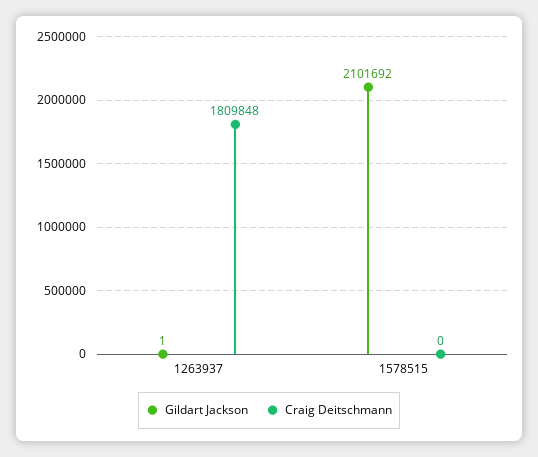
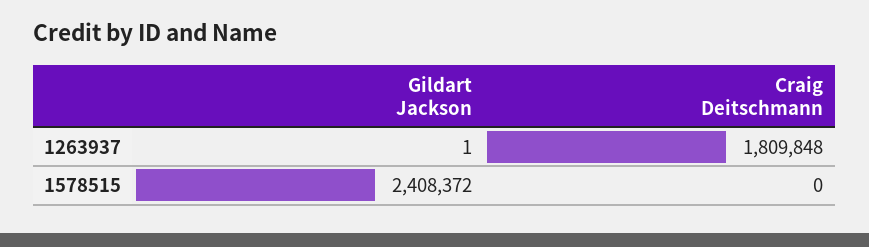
Gildart Jackson, 1578515: 2101692 -> 2408372

